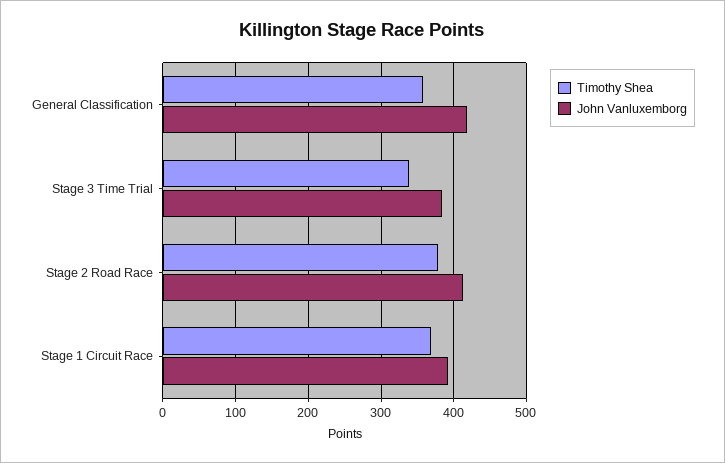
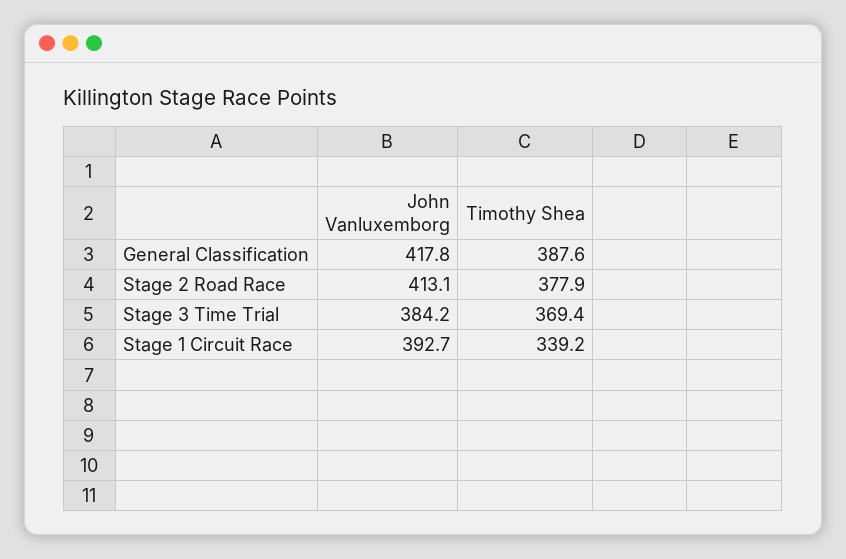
Timothy Shea, General Classification: 360 -> 387.6
Timothy Shea, Stage 3 Time Trial: 340 -> 369.4
Timothy Shea, Stage 1 Circuit Race: 370 -> 339.2

